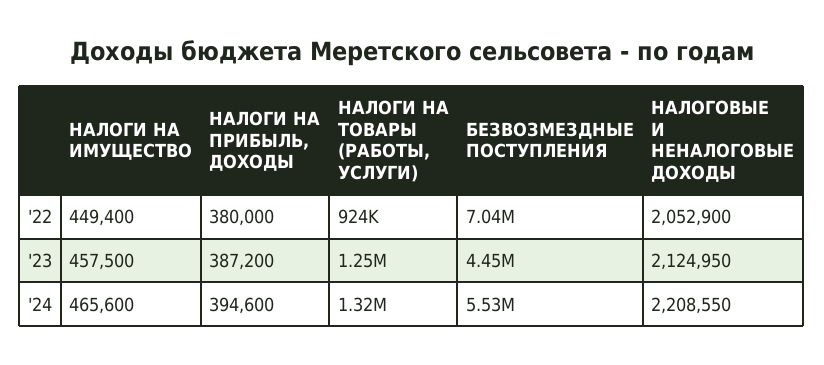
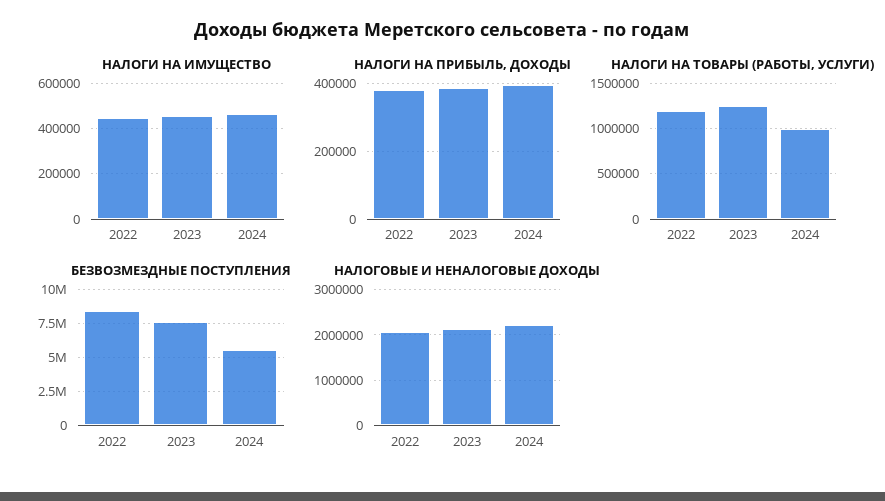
НАЛОГИ НА ТОВАРЫ (РАБОТЫ, УСЛУГИ), '22: 924000 -> 1200000
БЕЗВОЗМЕЗДНЫЕ ПОСТУПЛЕНИЯ, '22: 7040000 -> 8500000
БЕЗВОЗМЕЗДНЫЕ ПОСТУПЛЕНИЯ, '23: 4450000 -> 7500000
НАЛОГИ НА ТОВАРЫ (РАБОТЫ, УСЛУГИ), '24: 1320000 -> 1000000

